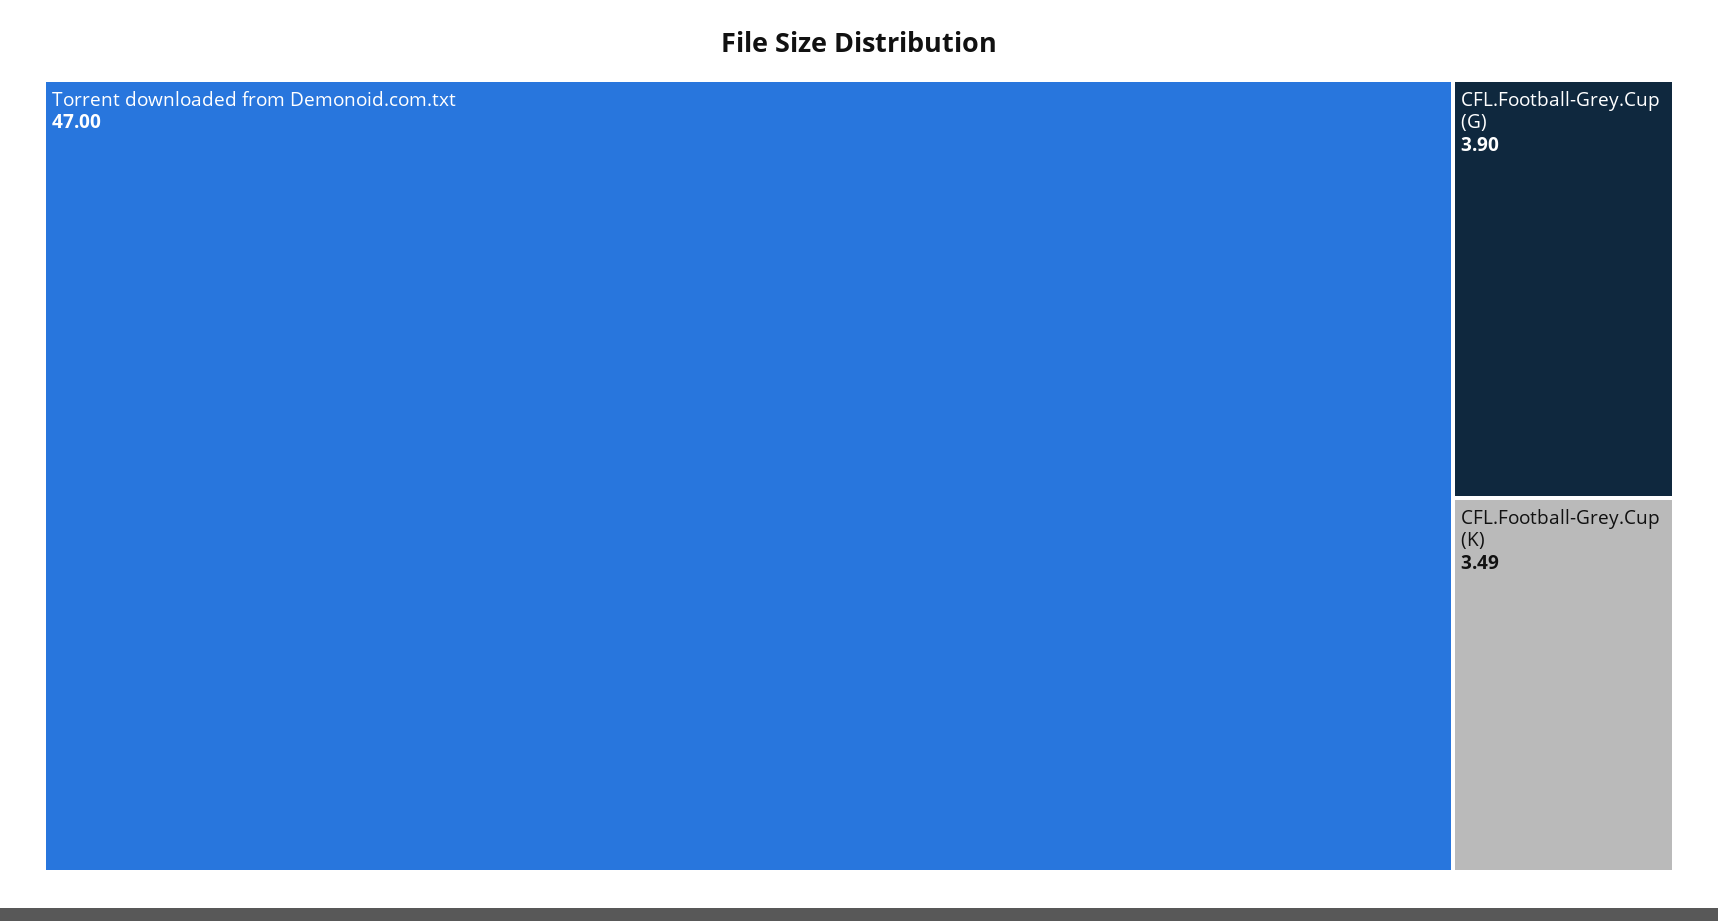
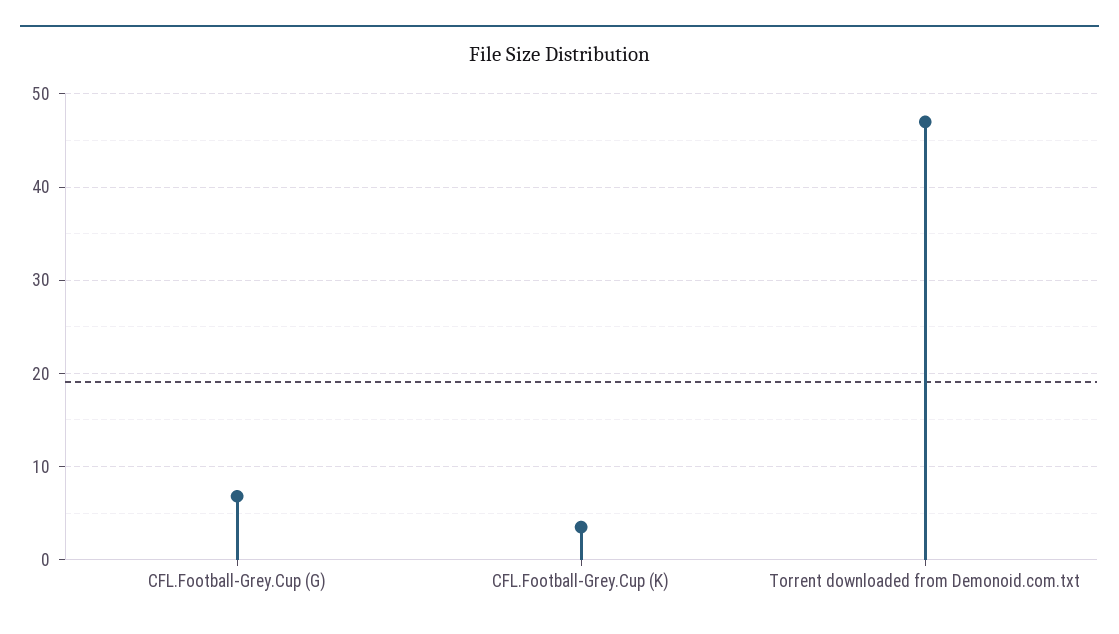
CFL.Football-Grey.Cup (G): 3.9 -> 7

